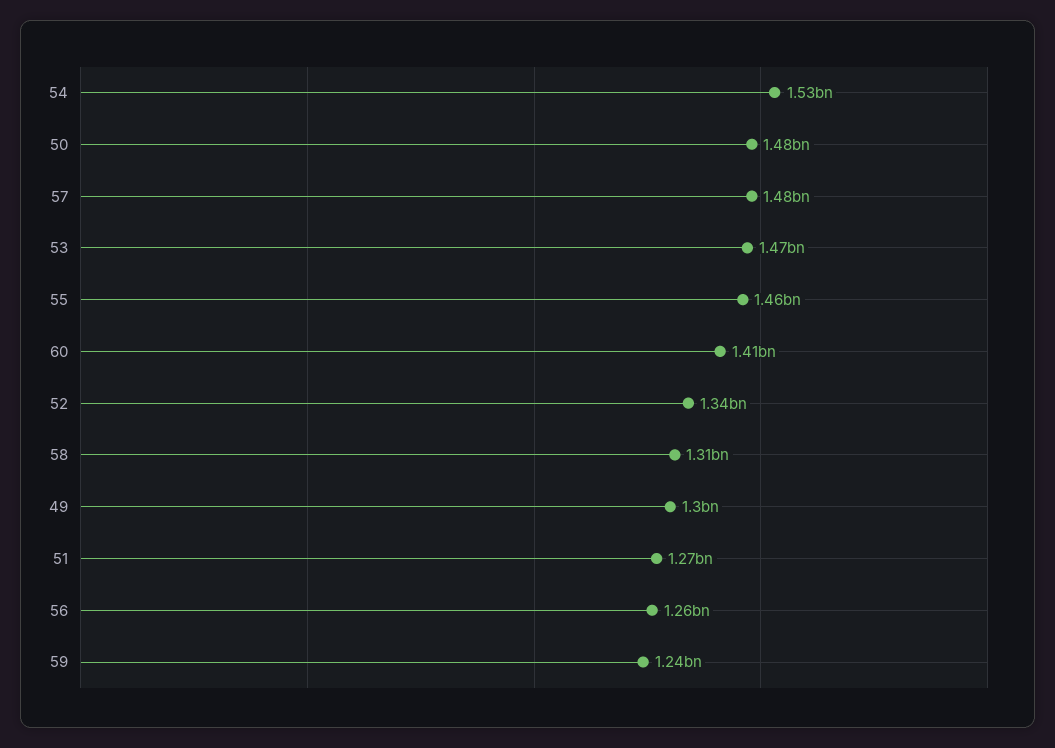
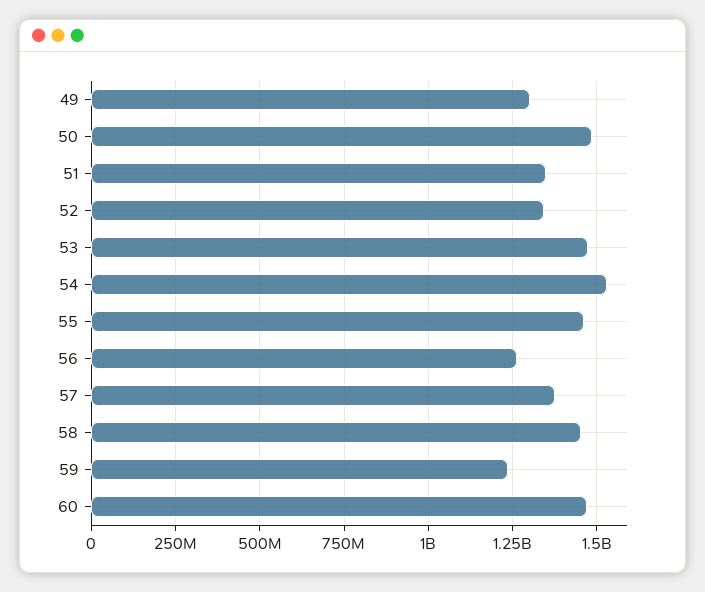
57: 1480000000 -> 1375000000
60: 1410000000 -> 1475000000
58: 1310000000 -> 1450000000
51: 1270000000 -> 1350000000

